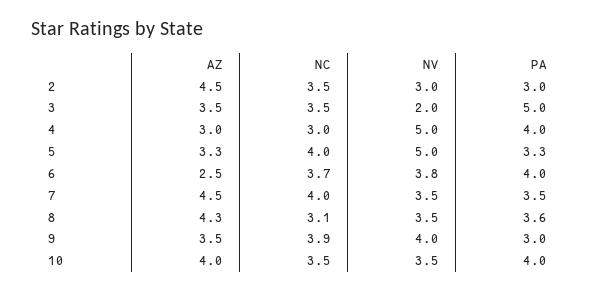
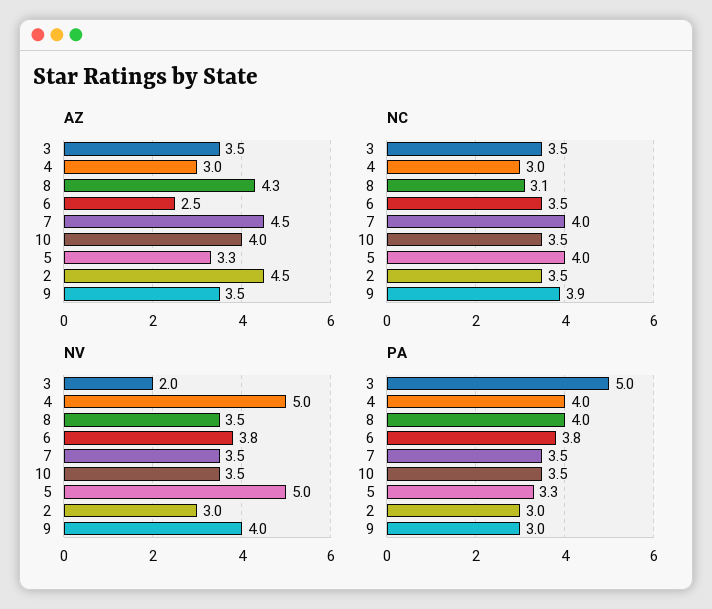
NC, 6: 3.7 -> 3.5
PA, 6: 4 -> 3.8
PA, 8: 3.6 -> 4
PA, 10: 4 -> 3.5

